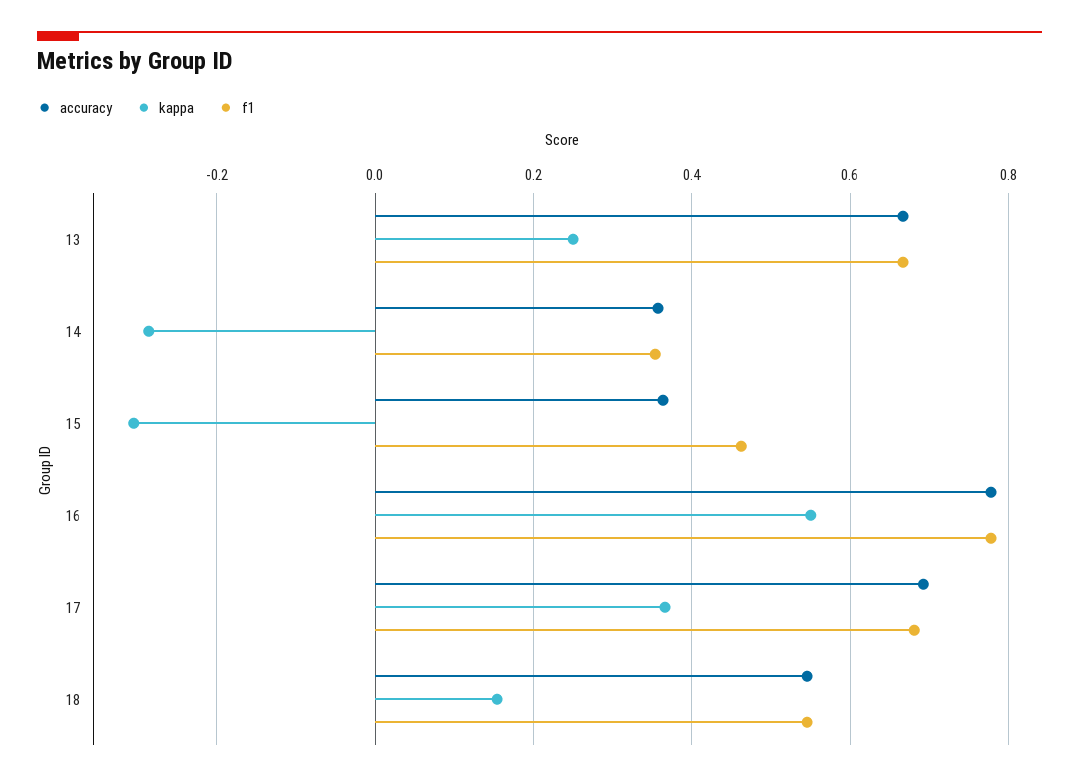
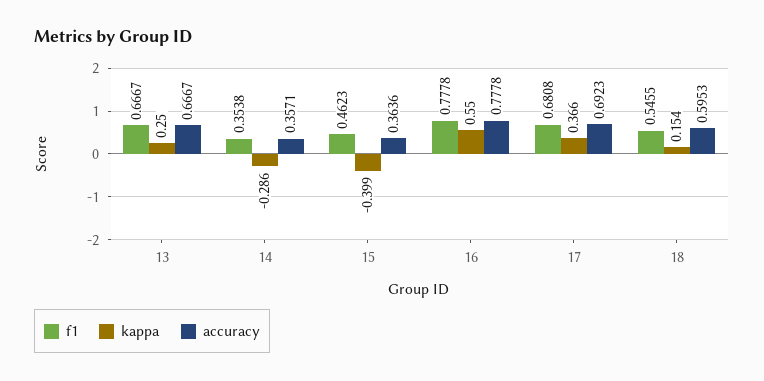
kappa, 15: -0.3 -> -0.399
accuracy, 18: 0.54 -> 0.5953

